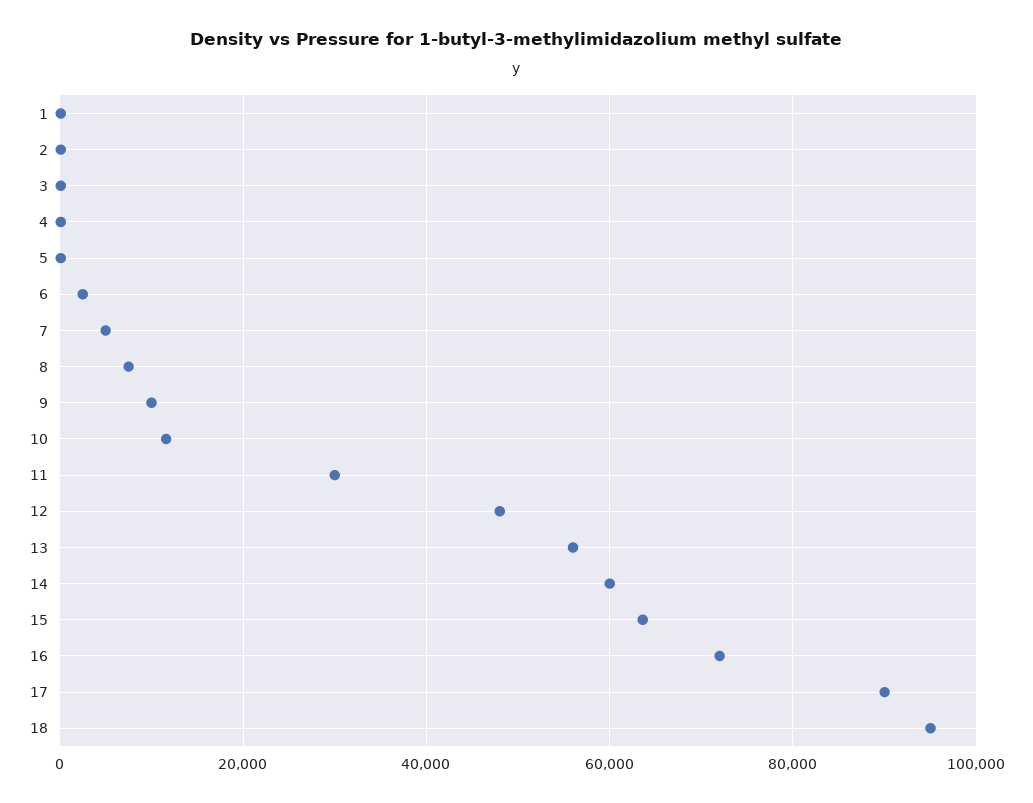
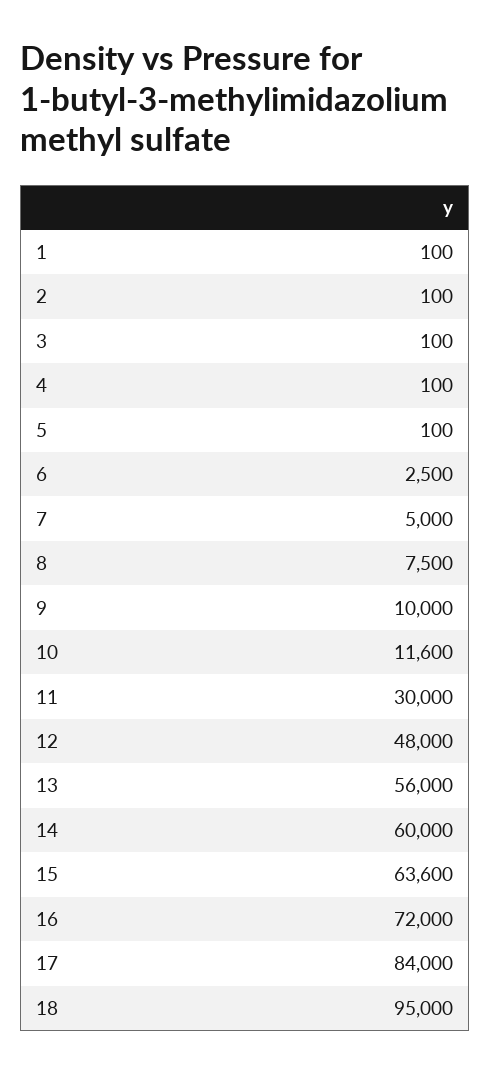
17: 90000 -> 84000

